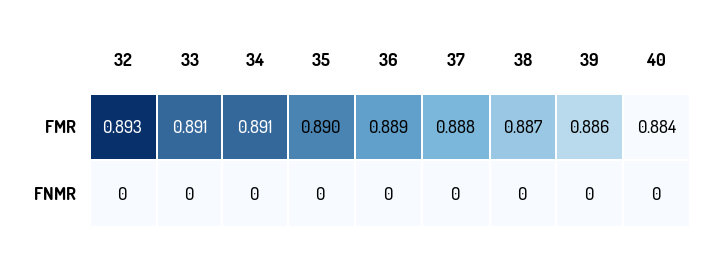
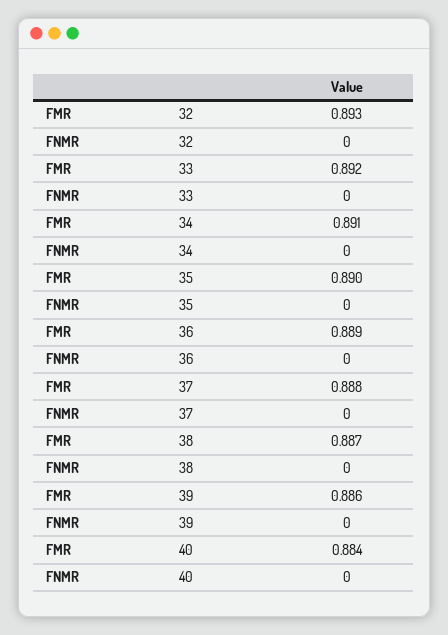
33, FMR: 0.891 -> 0.892

